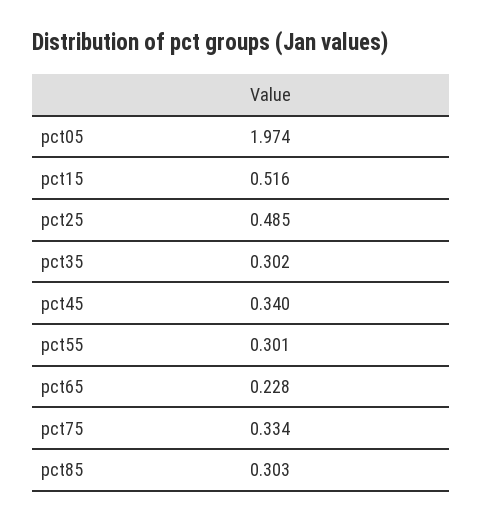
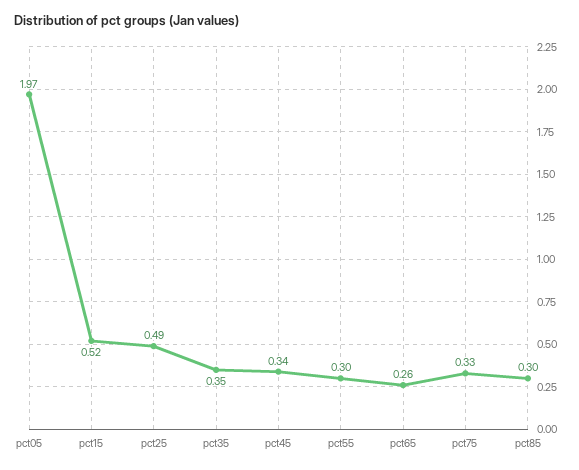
pct35: 0.302 -> 0.35
pct65: 0.228 -> 0.26

